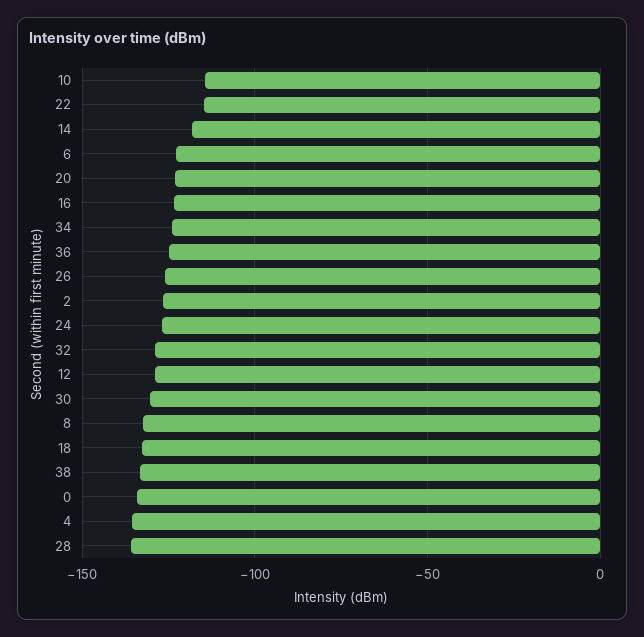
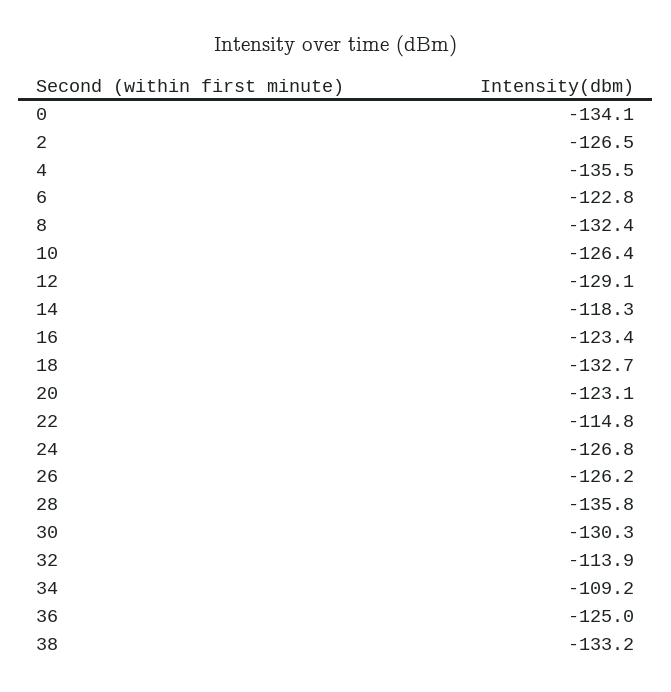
10: -115 -> -126.4
34: -125 -> -109.2
32: -130 -> -113.9

